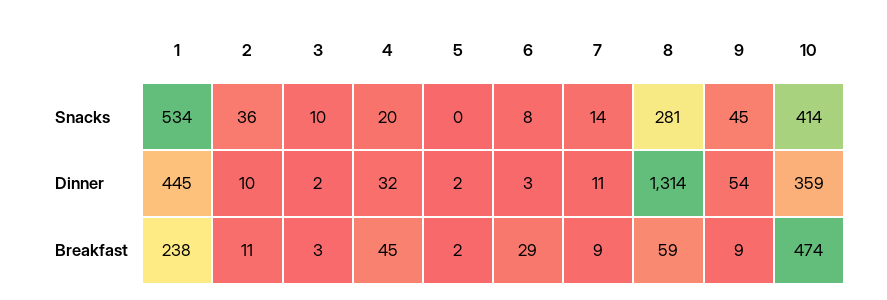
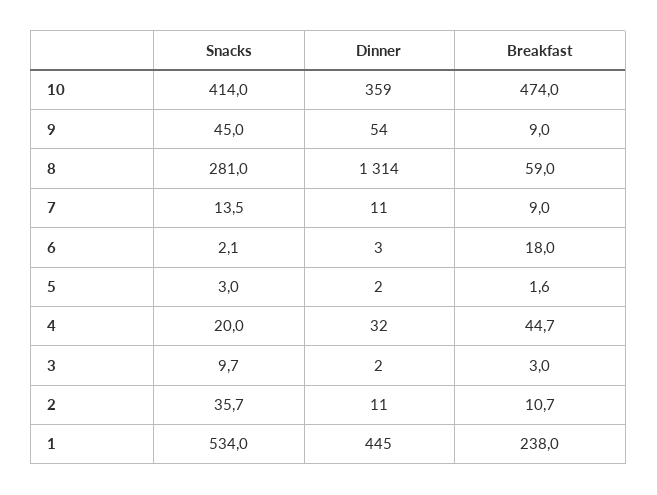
5, Snacks: 0 -> 3
6, Snacks: 8 -> 2.1
2, Dinner: 10 -> 11
6, Breakfast: 29 -> 18

